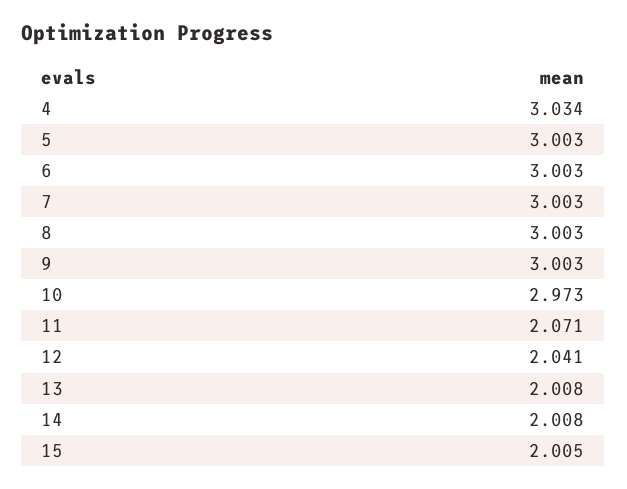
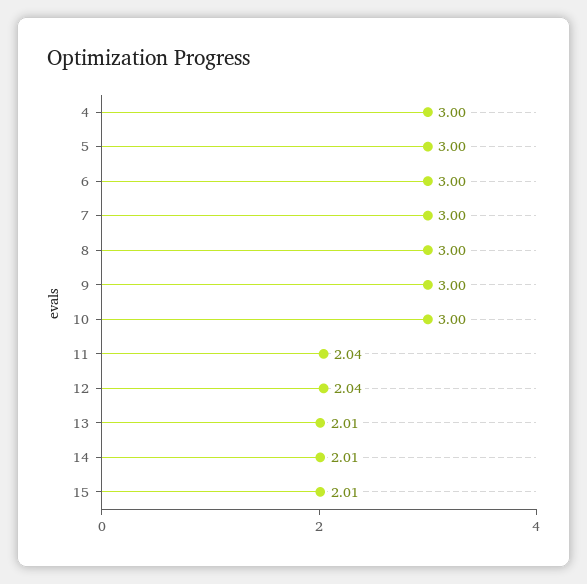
4: 3.034 -> 3
10: 2.973 -> 3
11: 2.071 -> 2.04

